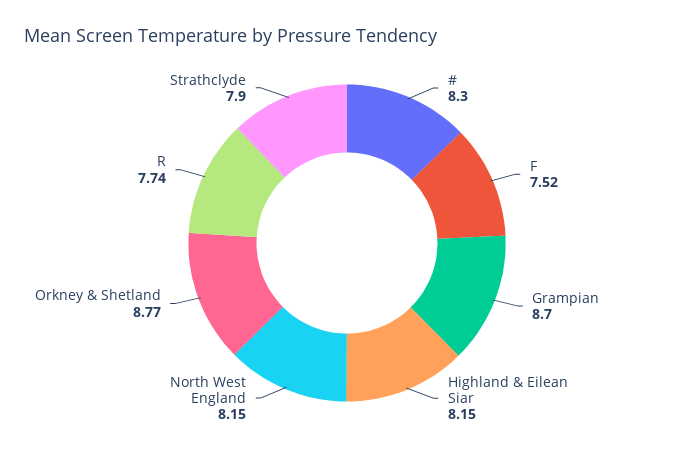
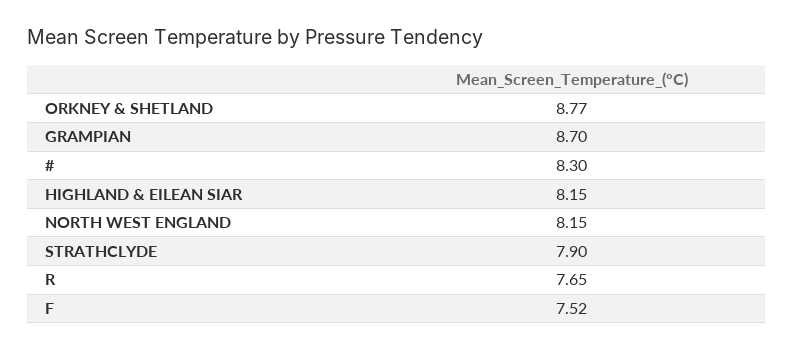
R: 7.74 -> 7.65

